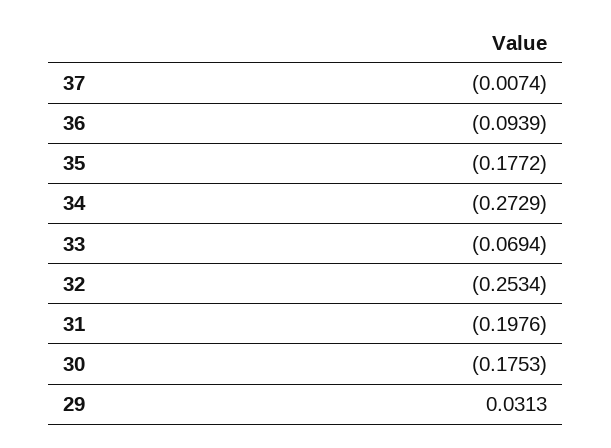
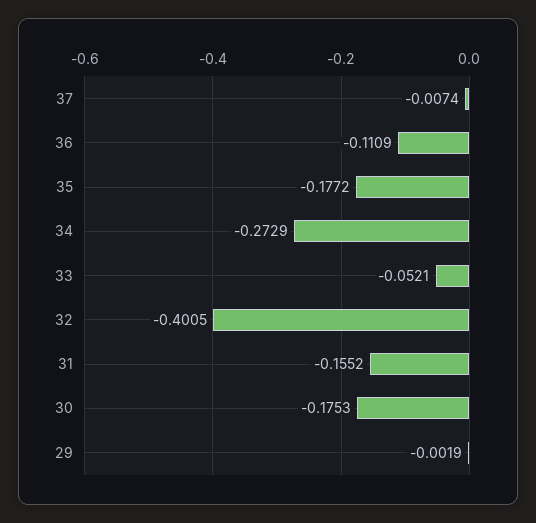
36: -0.0939 -> -0.1109
33: -0.0694 -> -0.0521
32: -0.2534 -> -0.4005
31: -0.1976 -> -0.1552
29: 0.0313 -> -0.0019

